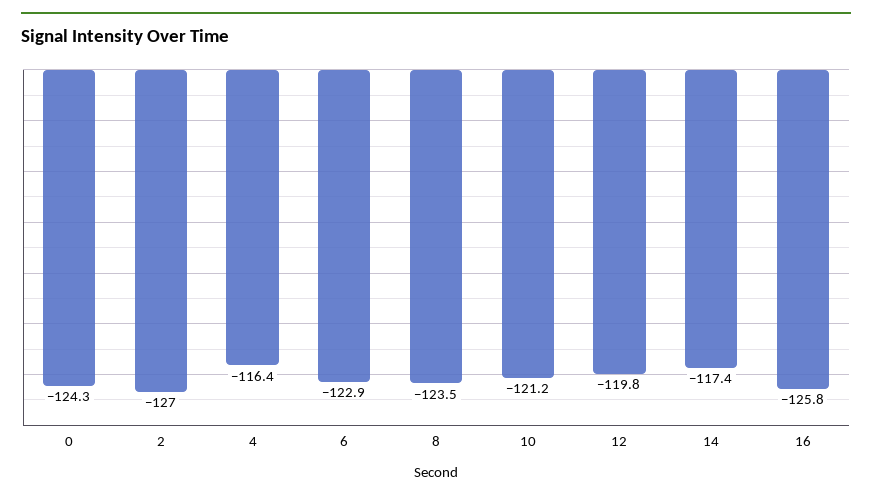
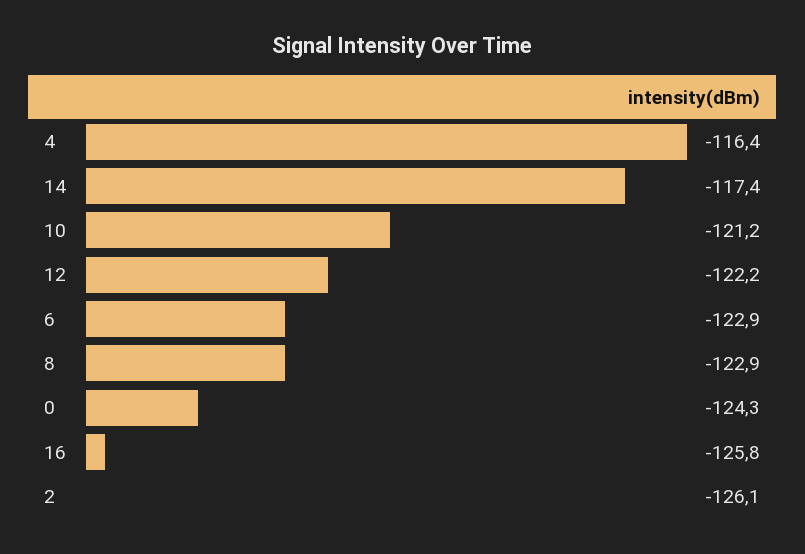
2: -127 -> -126.1
8: -123.5 -> -122.9
12: -119.8 -> -122.2

